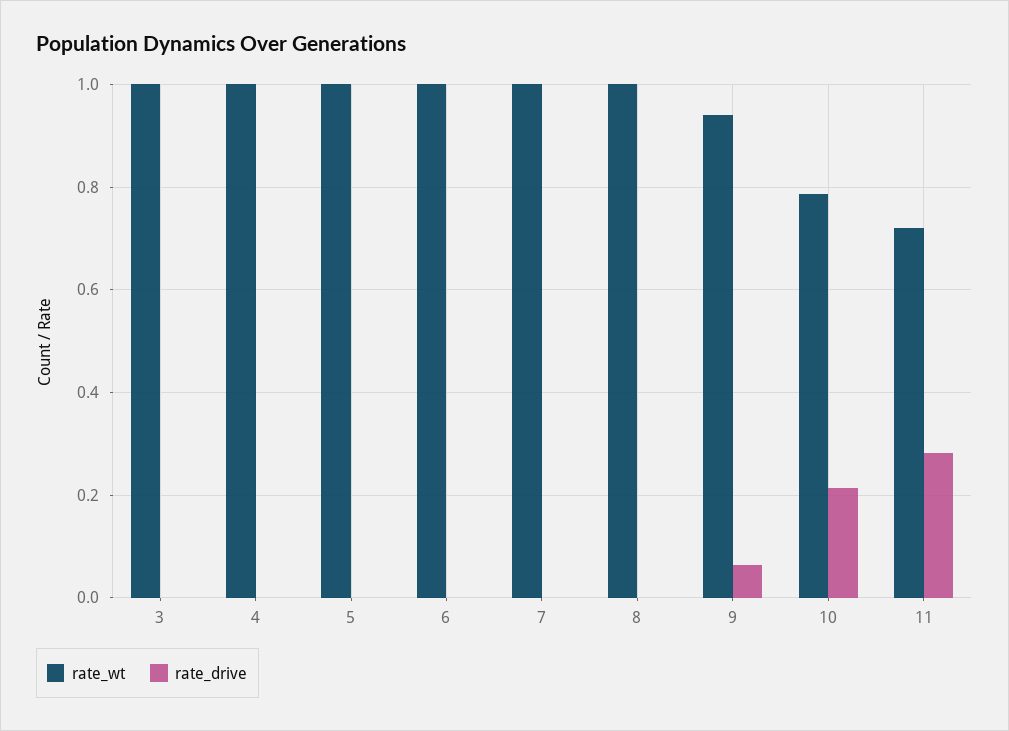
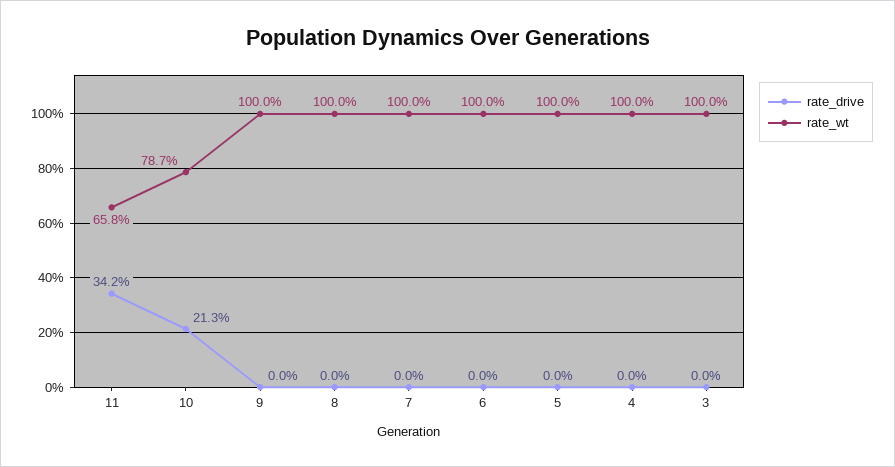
rate_wt, 9: 0.94 -> 1
rate_drive, 9: 0.06 -> 0
rate_wt, 11: 0.72 -> 0.658
rate_drive, 11: 0.28 -> 0.342

